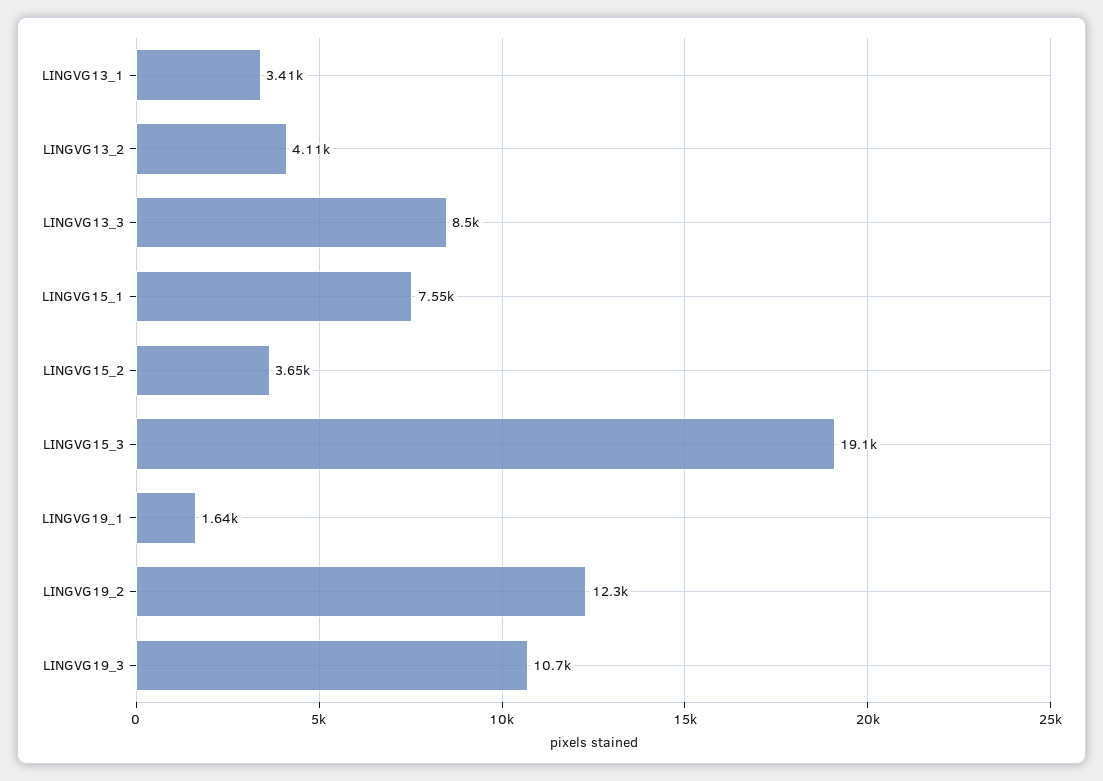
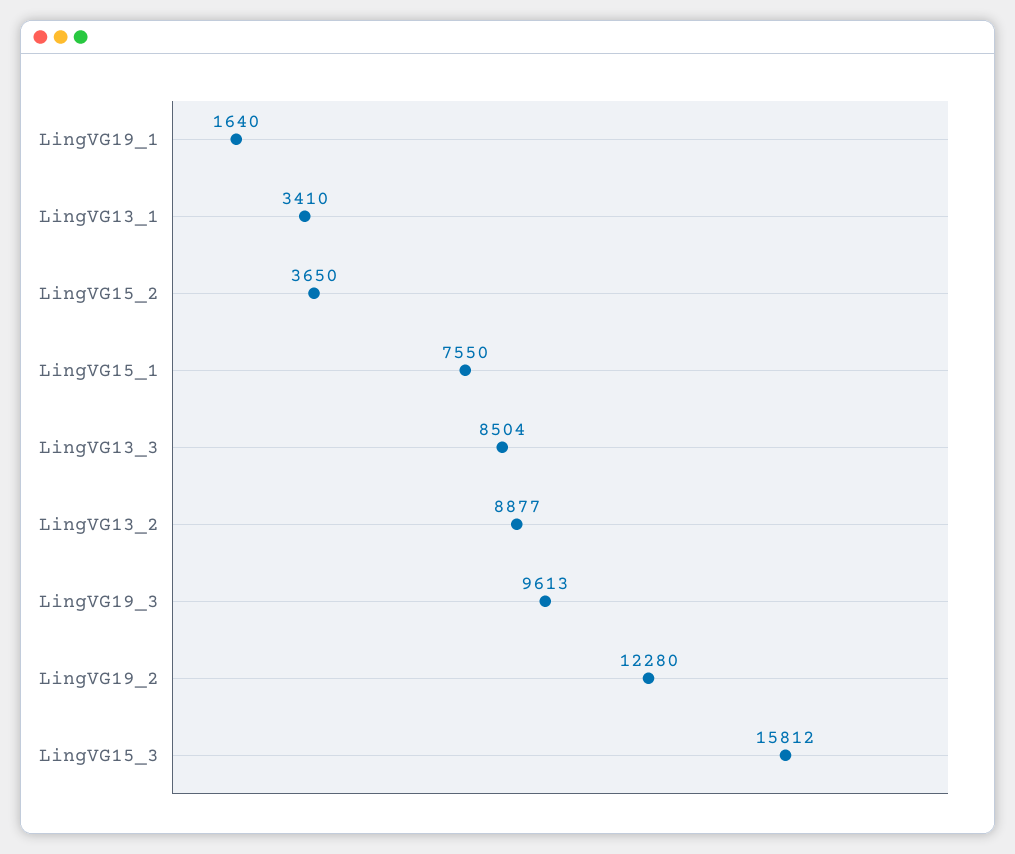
LINGVG13_2: 4110 -> 8877
LINGVG15_3: 19100 -> 15812
LINGVG19_3: 10700 -> 9613

